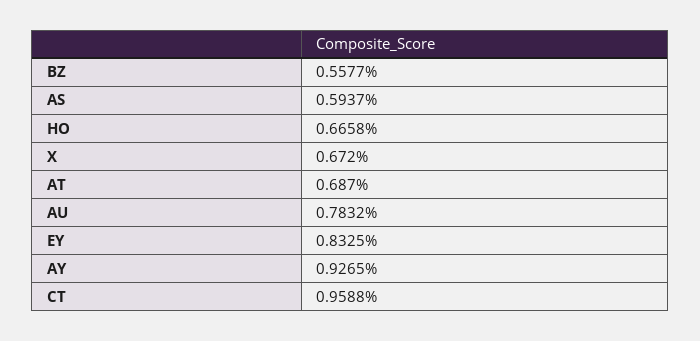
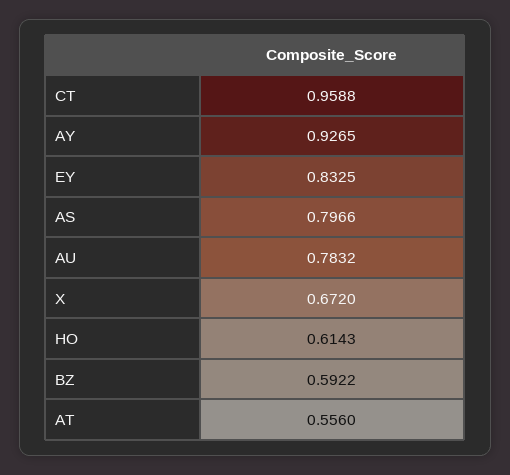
BZ: 0.5577 -> 0.5922
AS: 0.5937 -> 0.7966
HO: 0.6658 -> 0.6143
AT: 0.687 -> 0.556

